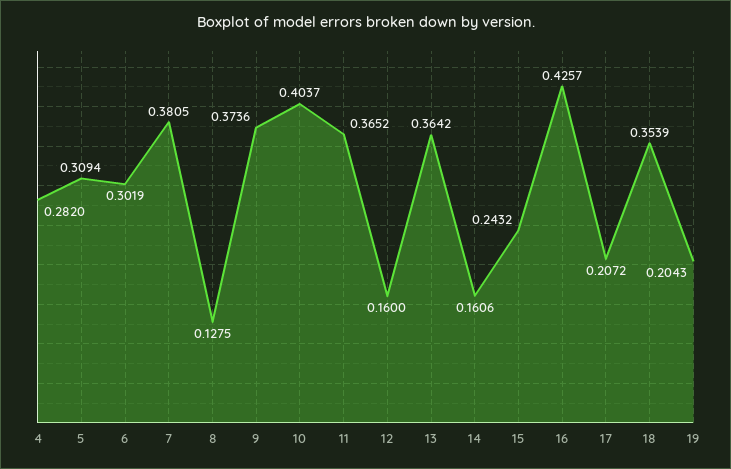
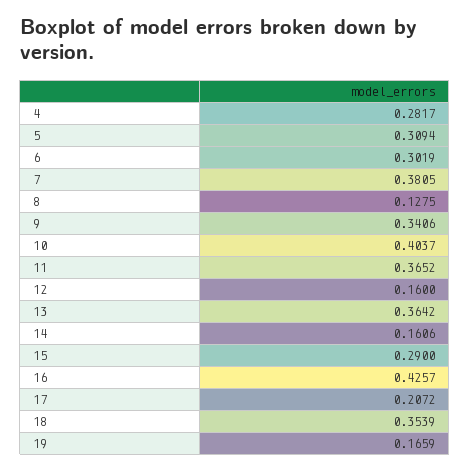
4: 0.282 -> 0.2817
9: 0.3736 -> 0.3406
15: 0.2432 -> 0.29
19: 0.2043 -> 0.1659

